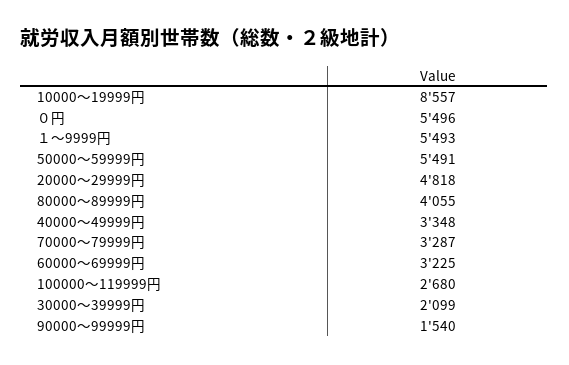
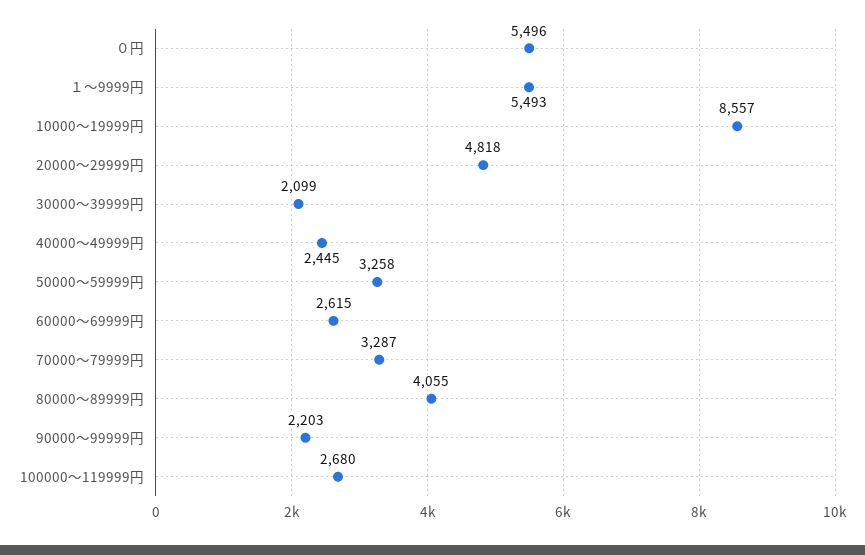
50000～59999円: 5491 -> 3258
40000～49999円: 3348 -> 2445
60000～69999円: 3225 -> 2615
90000～99999円: 1540 -> 2203

